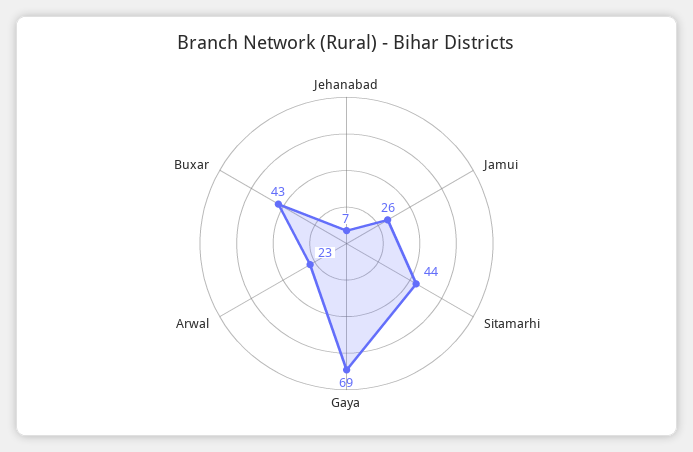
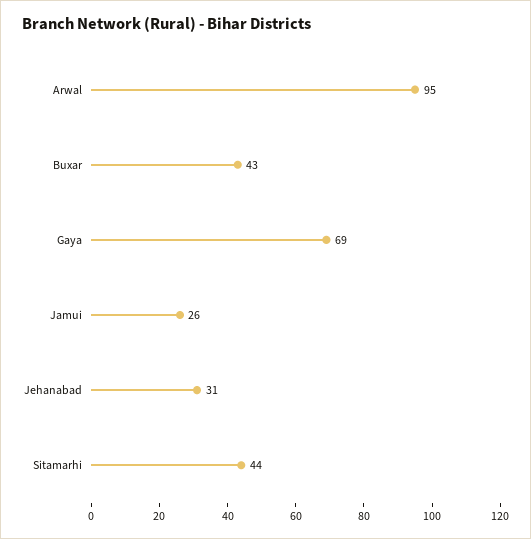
Jehanabad: 7 -> 31
Arwal: 23 -> 95

